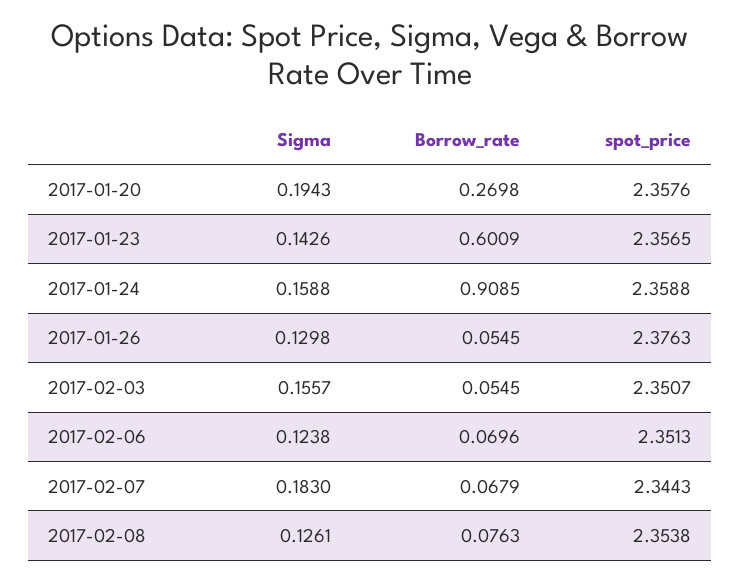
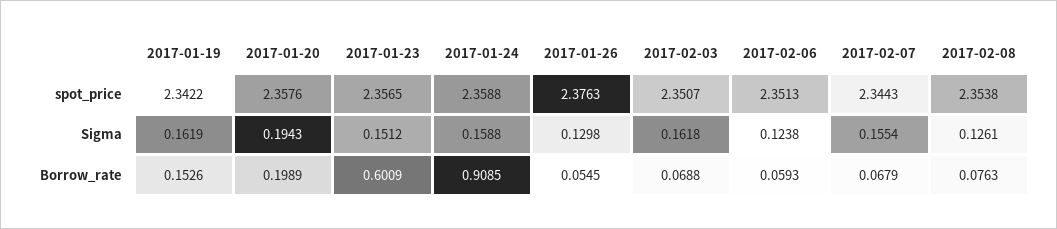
Borrow_rate, 2017-01-20: 0.2698 -> 0.1989
Sigma, 2017-01-23: 0.1426 -> 0.1512
Sigma, 2017-02-03: 0.1557 -> 0.1618
Borrow_rate, 2017-02-03: 0.0545 -> 0.0688
Borrow_rate, 2017-02-06: 0.0696 -> 0.0593
Sigma, 2017-02-07: 0.183 -> 0.1554
spot_price, 2017-01-19: none -> 2.3422
Sigma, 2017-01-19: none -> 0.1619
Borrow_rate, 2017-01-19: none -> 0.1526

